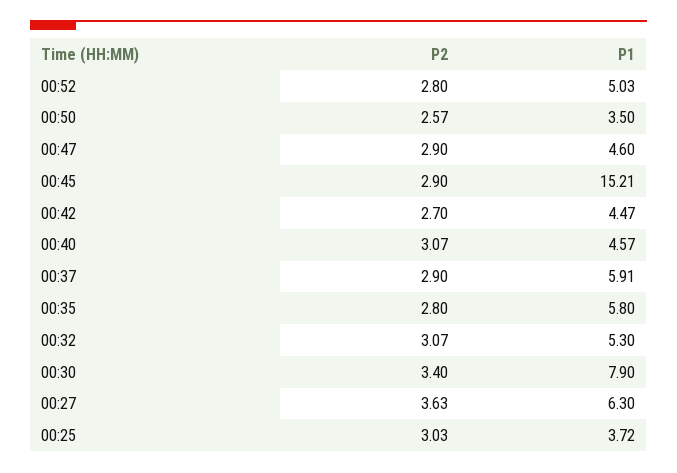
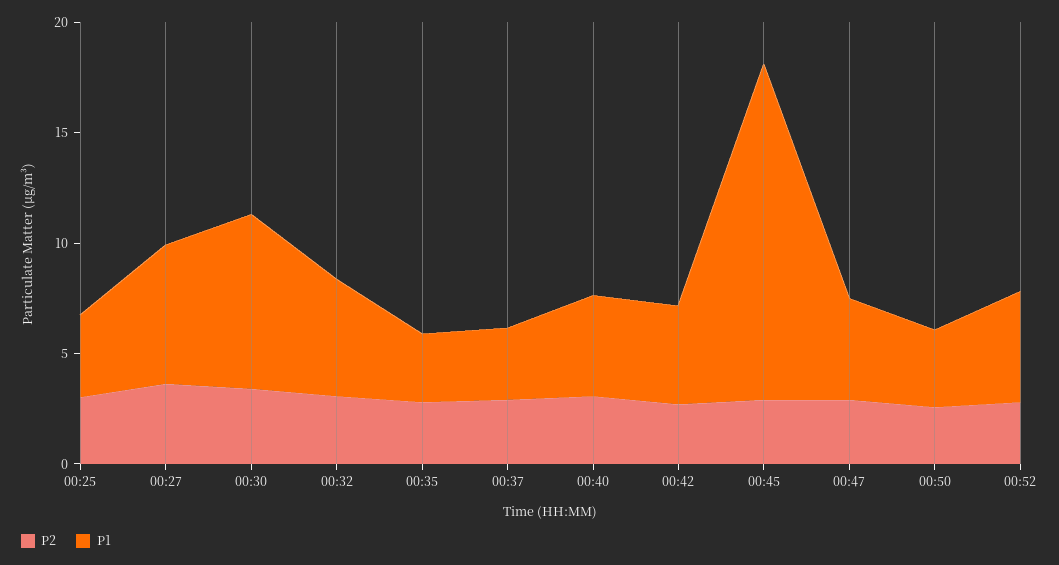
P1, 00:37: 5.91 -> 3
P1, 00:35: 5.8 -> 3

